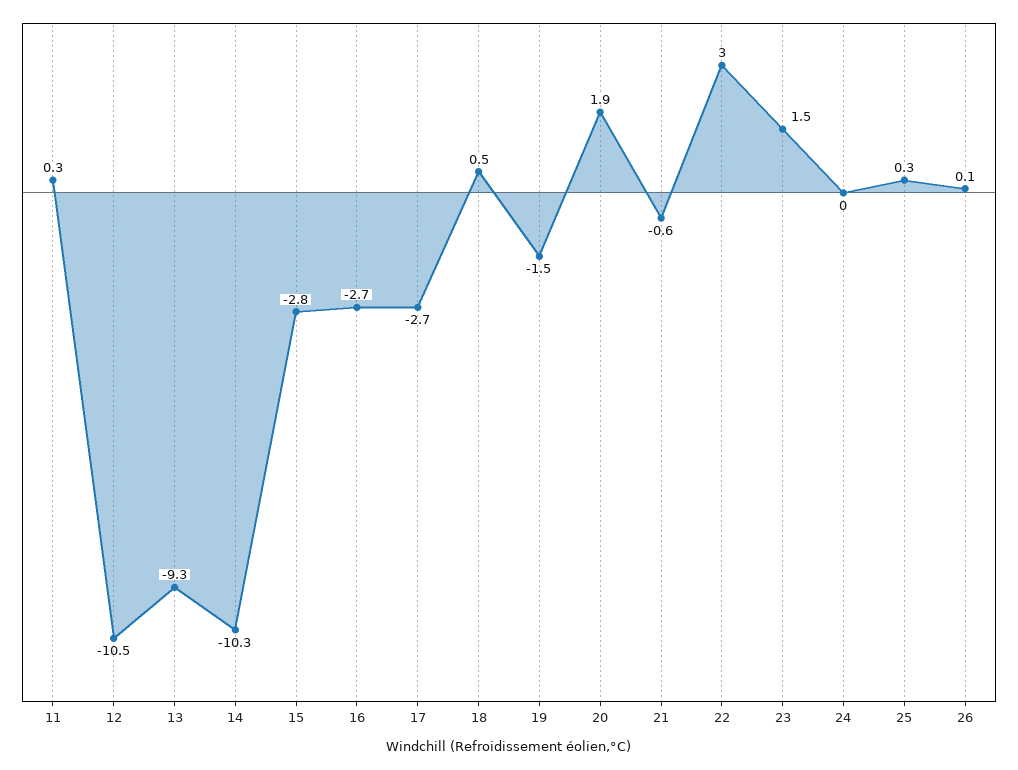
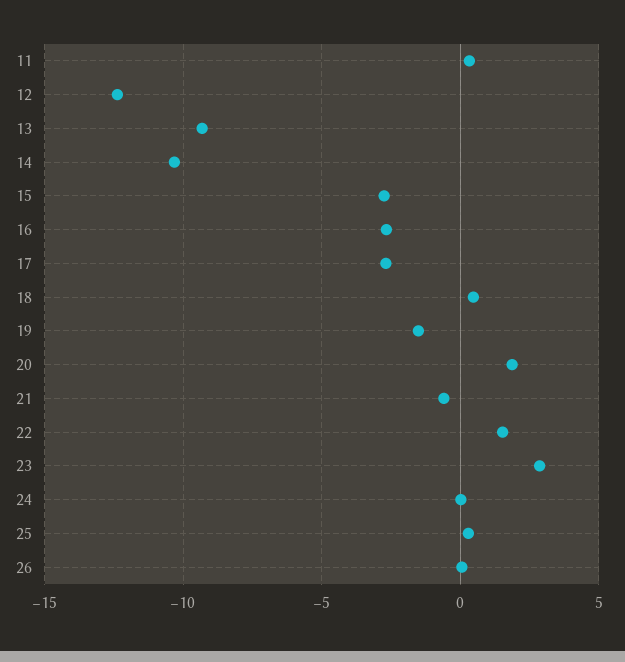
12: -10.5 -> -12.5
22: 3 -> 1.5
23: 1.5 -> 3

